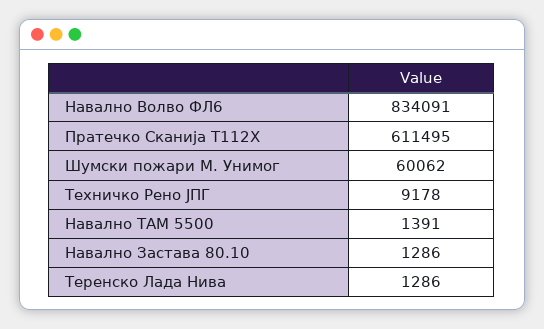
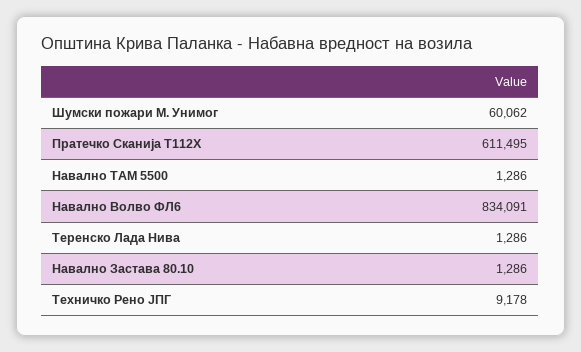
Навално ТАМ 5500: 1391 -> 1286

